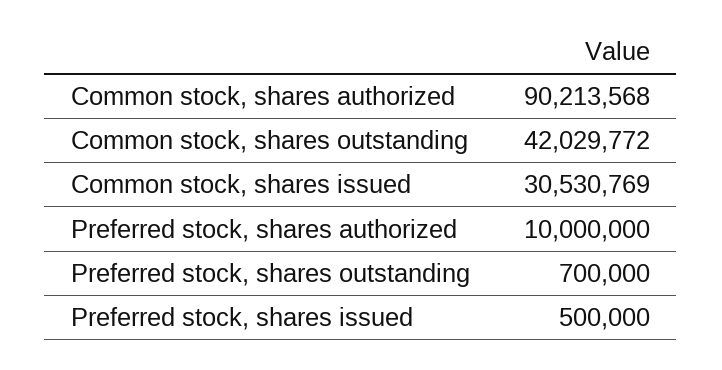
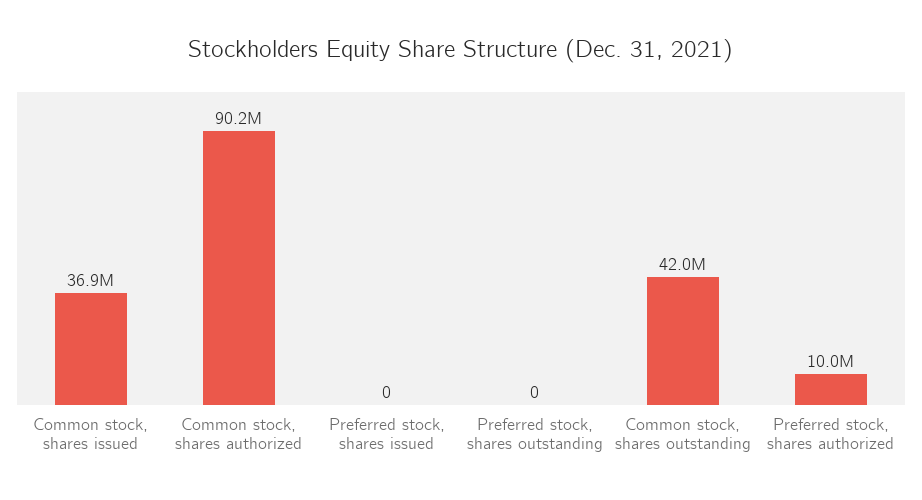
Common stock, shares issued: 30530769 -> 36900000
Preferred stock, shares outstanding: 700000 -> 0
Preferred stock, shares issued: 500000 -> 0

